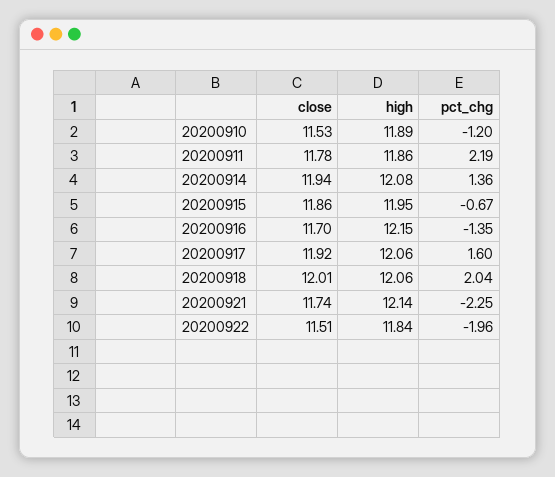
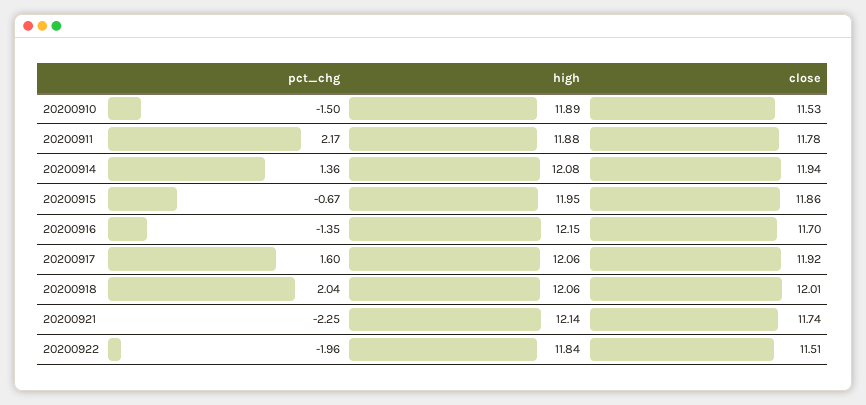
pct_chg, 20200910: -1.2 -> -1.5
high, 20200911: 11.86 -> 11.88
pct_chg, 20200911: 2.19 -> 2.17

